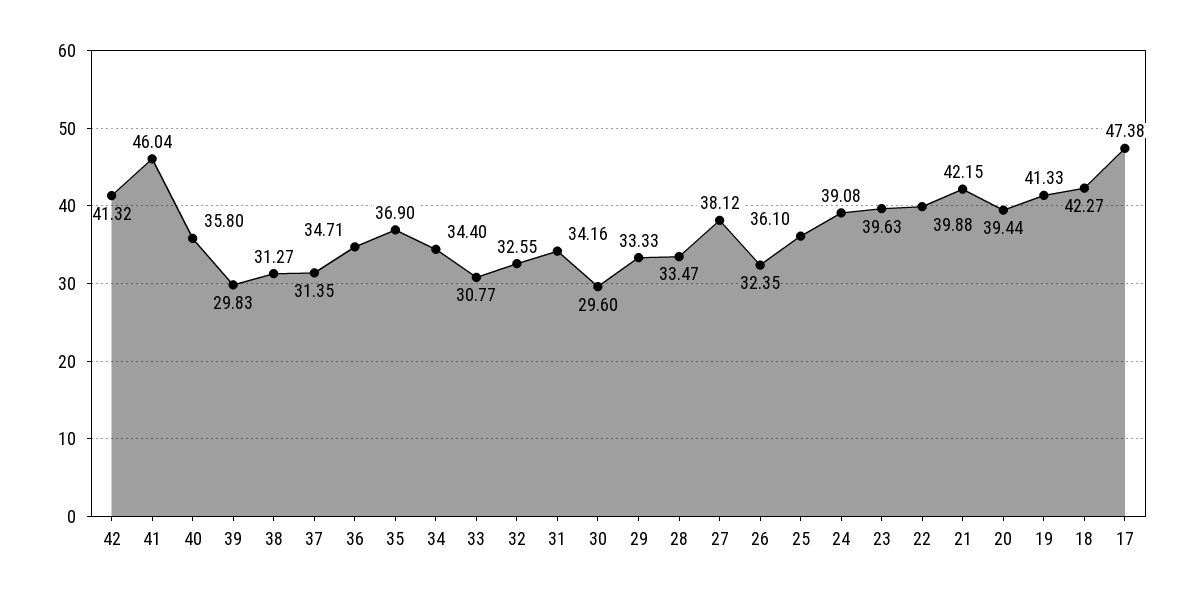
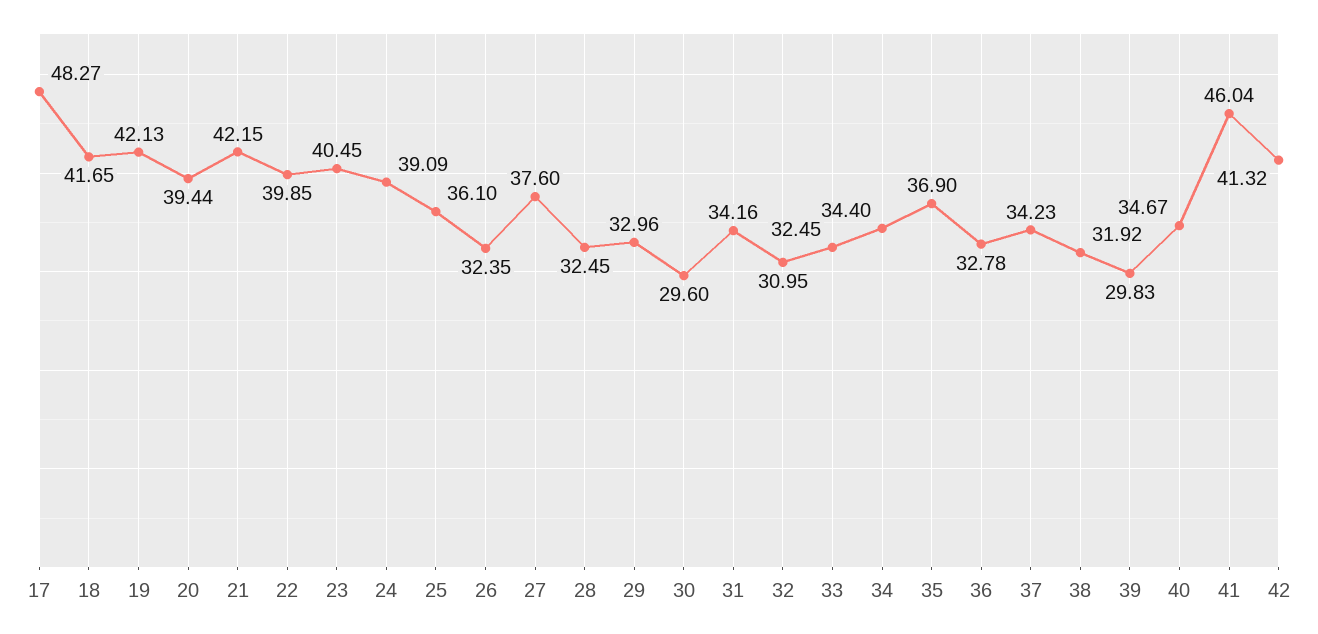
40: 35.8 -> 34.67
38: 31.27 -> 31.92
37: 31.35 -> 34.23
36: 34.71 -> 32.78
33: 30.77 -> 32.45
32: 32.55 -> 30.95
29: 33.33 -> 32.96
28: 33.47 -> 32.45
27: 38.12 -> 37.6
24: 39.08 -> 39.09
23: 39.63 -> 40.45
22: 39.88 -> 39.85
19: 41.33 -> 42.13
18: 42.27 -> 41.65
17: 47.38 -> 48.27

